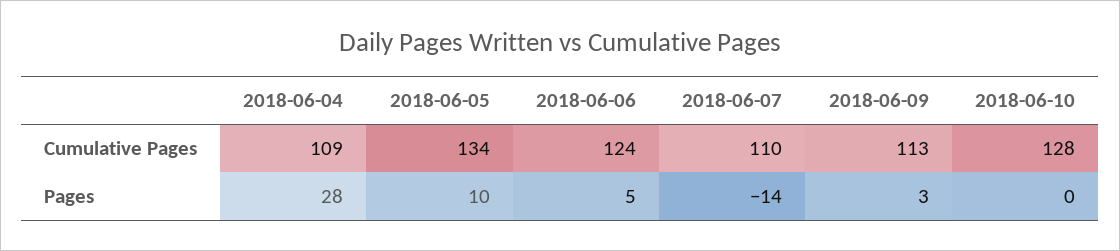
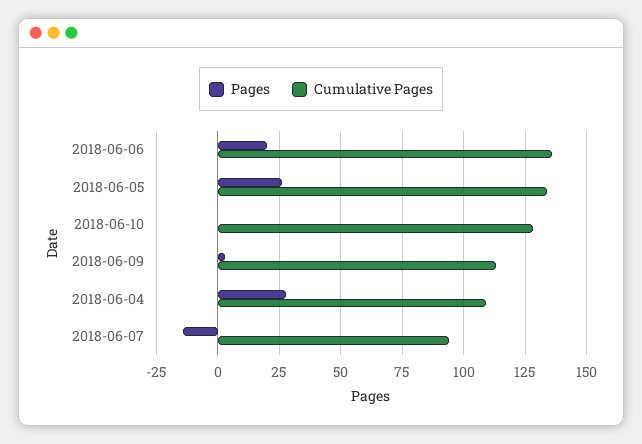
Cumulative Pages, 2018-06-06: 124 -> 135
Cumulative Pages, 2018-06-07: 110 -> 95
Pages, 2018-06-05: 10 -> 25
Pages, 2018-06-06: 5 -> 20

